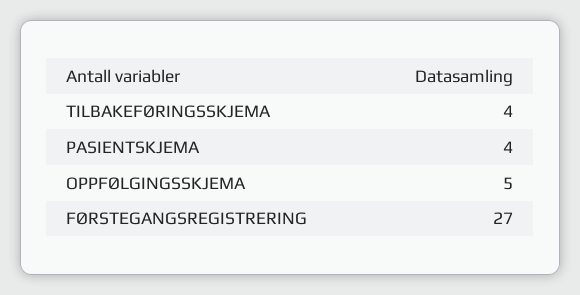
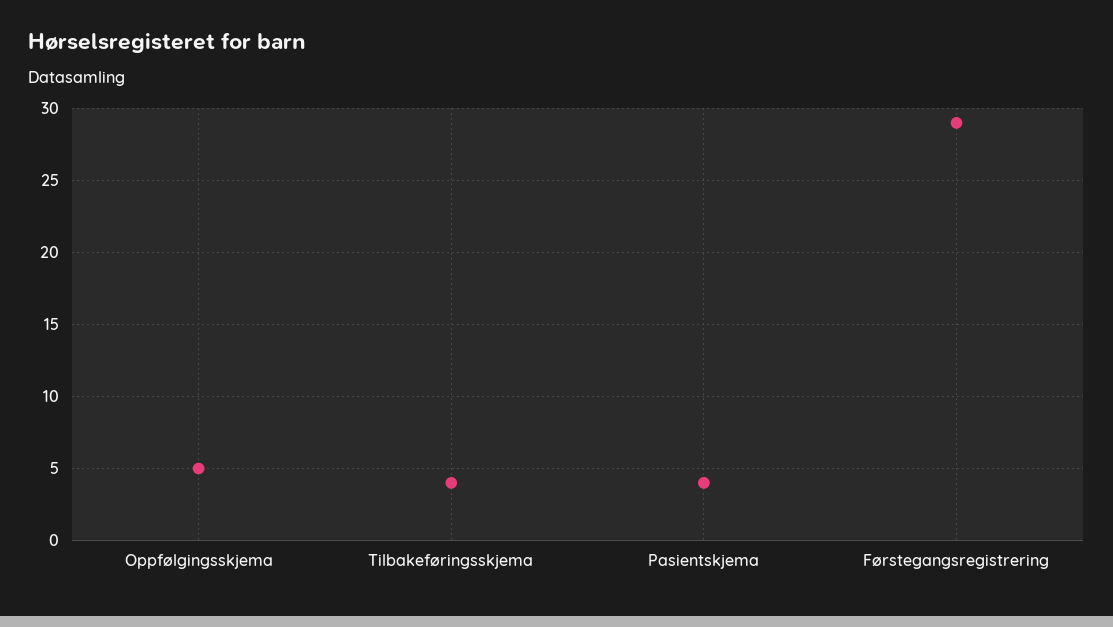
FØRSTEGANGSREGISTRERING: 27 -> 29

